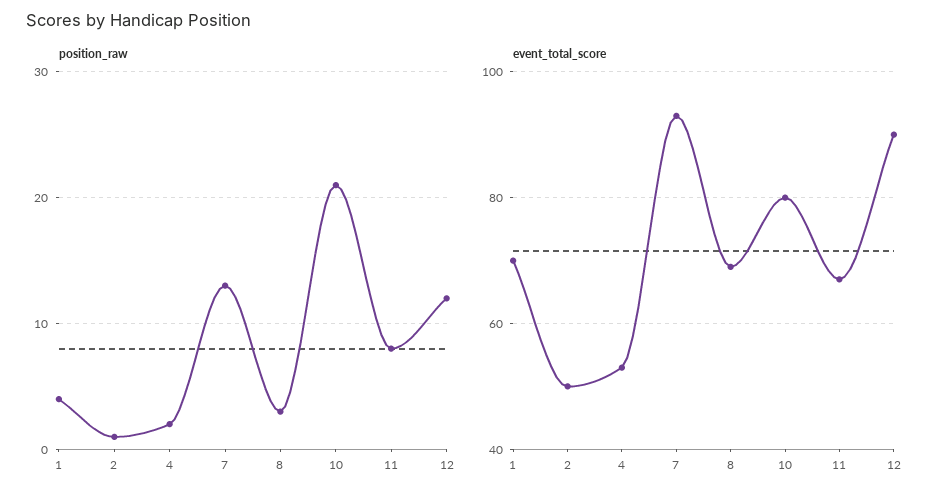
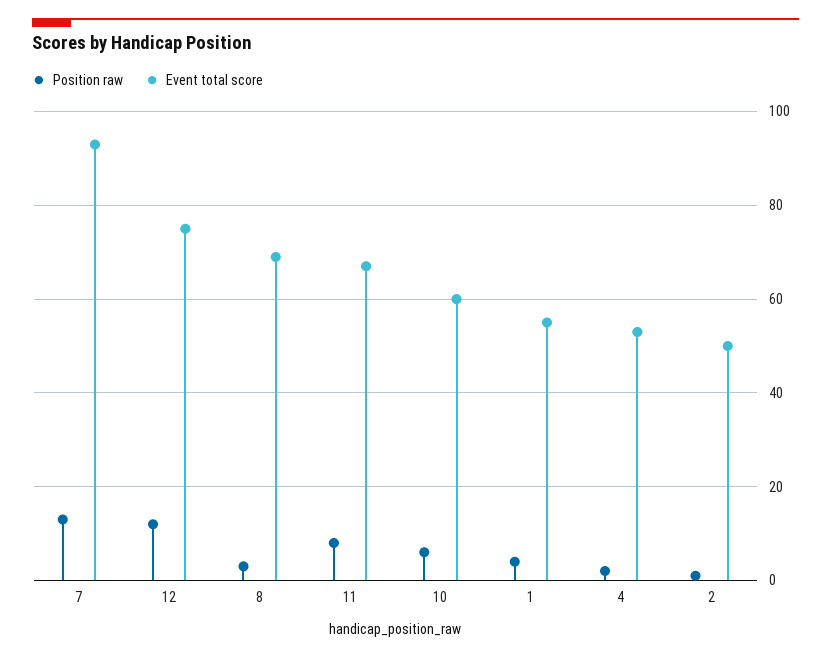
position_raw, 10: 21 -> 5
event_total_score, 1: 70 -> 55
event_total_score, 10: 80 -> 60
event_total_score, 12: 90 -> 75

